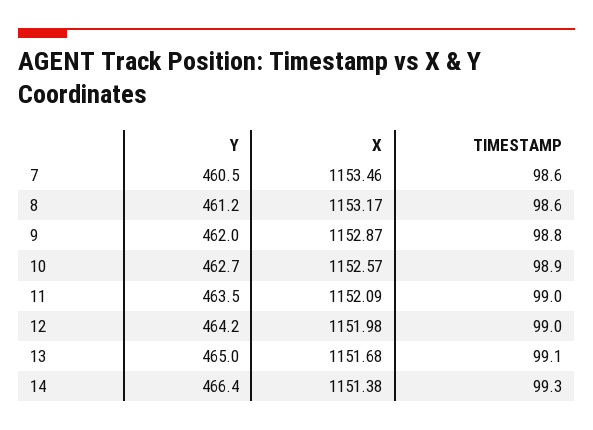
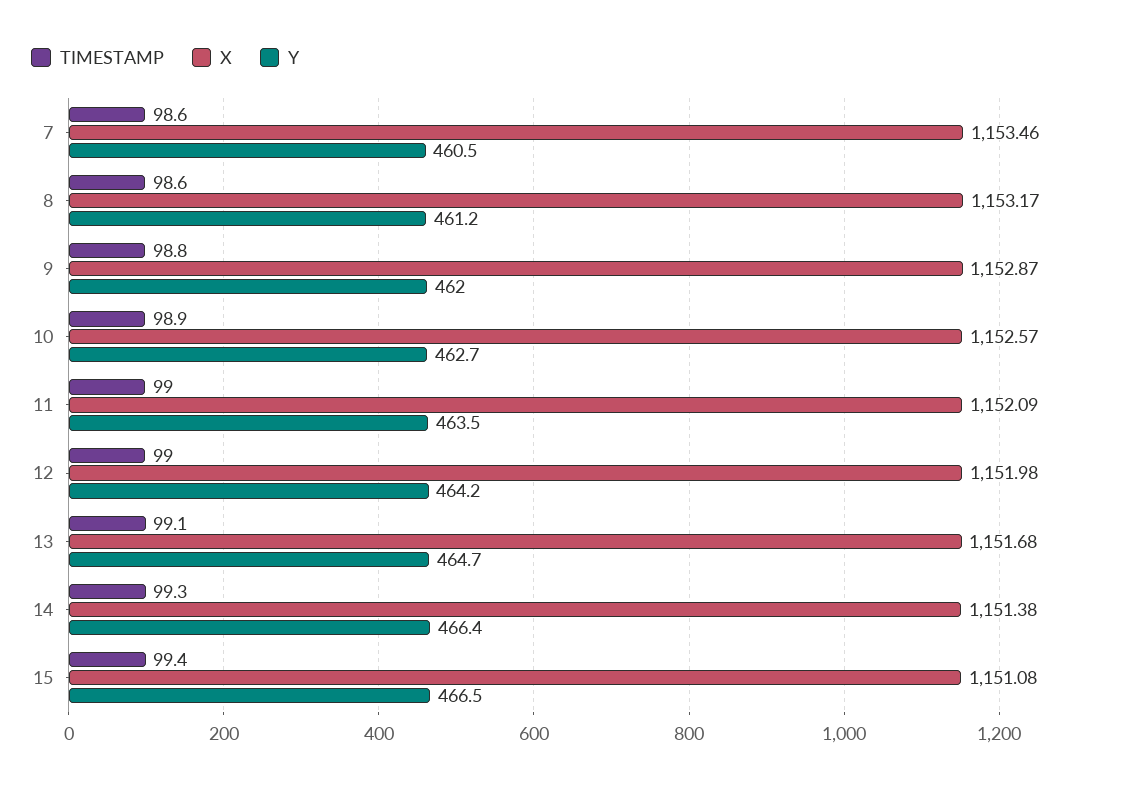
Y, 13: 465 -> 464.7
TIMESTAMP, 15: none -> 99.4
X, 15: none -> 1151.08
Y, 15: none -> 466.5

